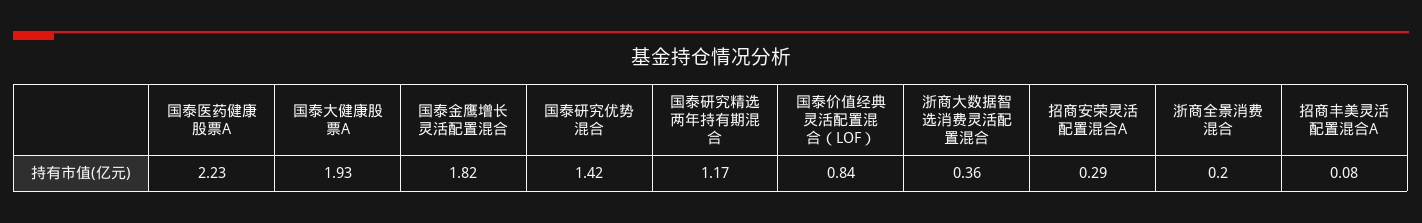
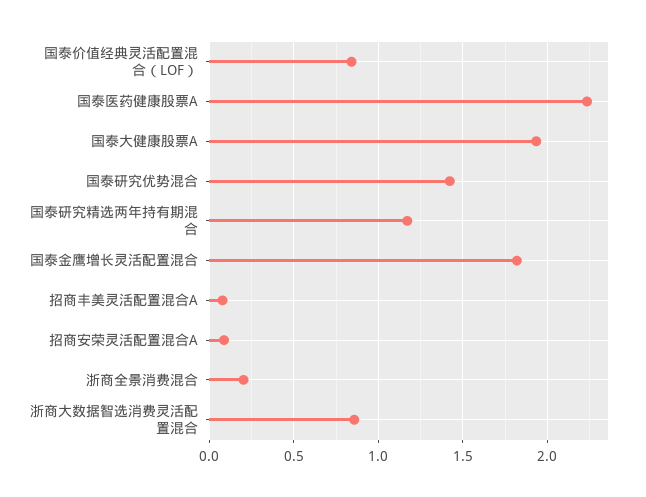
浙商大数据智选消费灵活配置混合: 0.36 -> 0.85
招商安荣灵活配置混合A: 0.29 -> 0.1

